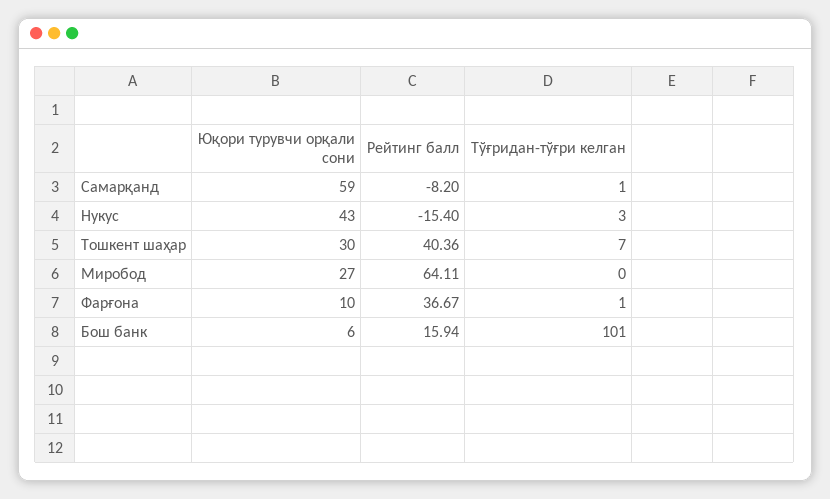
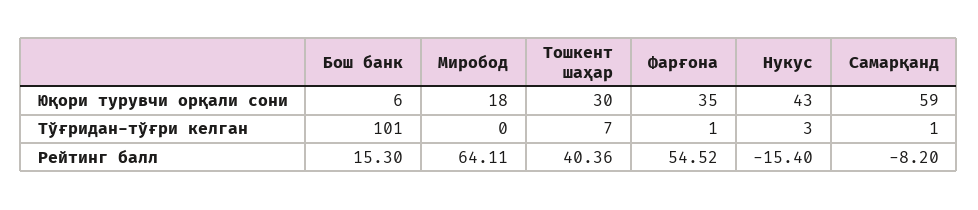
Юқори турувчи орқали сони, Миробод: 27 -> 18
Юқори турувчи орқали сони, Фарғона: 10 -> 35
Рейтинг балл, Фарғона: 36.67 -> 54.52
Рейтинг балл, Бош банк: 15.94 -> 15.3

